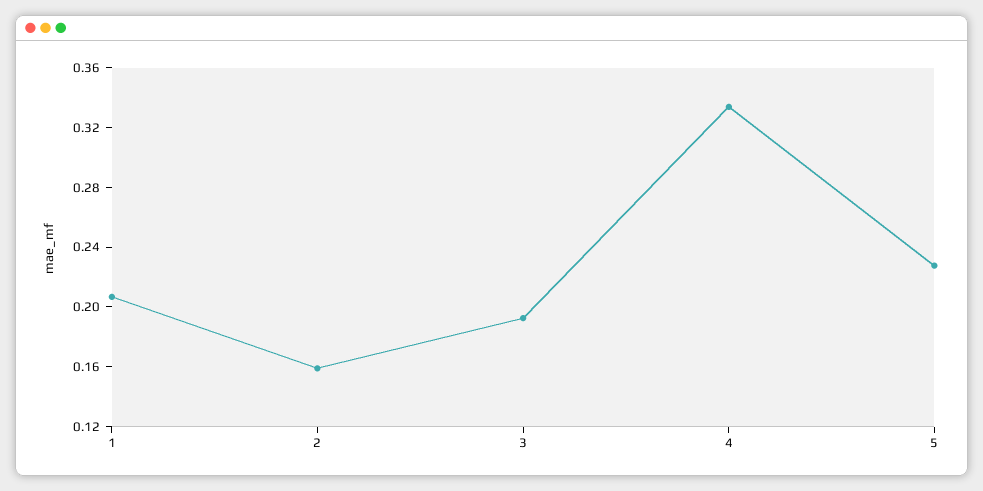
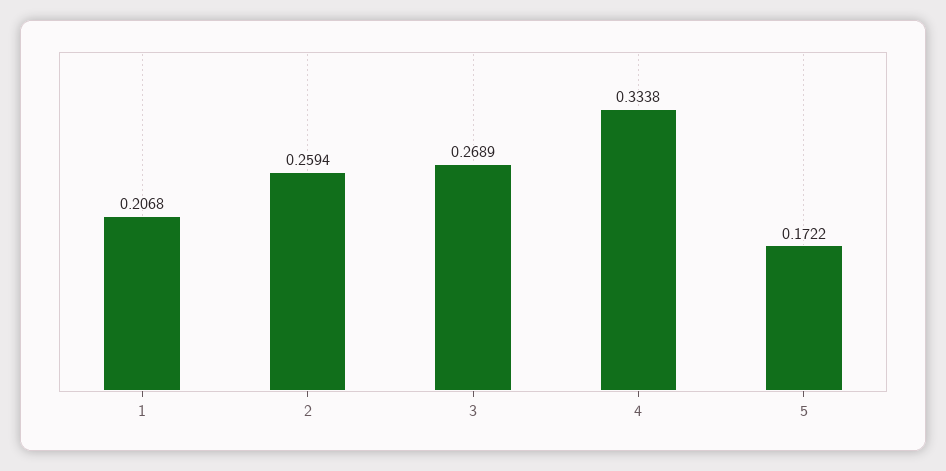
2: 0.16 -> 0.2594
3: 0.19 -> 0.2689
5: 0.23 -> 0.1722

